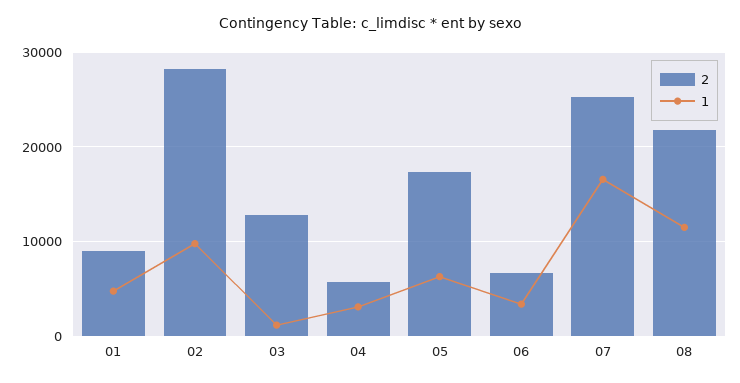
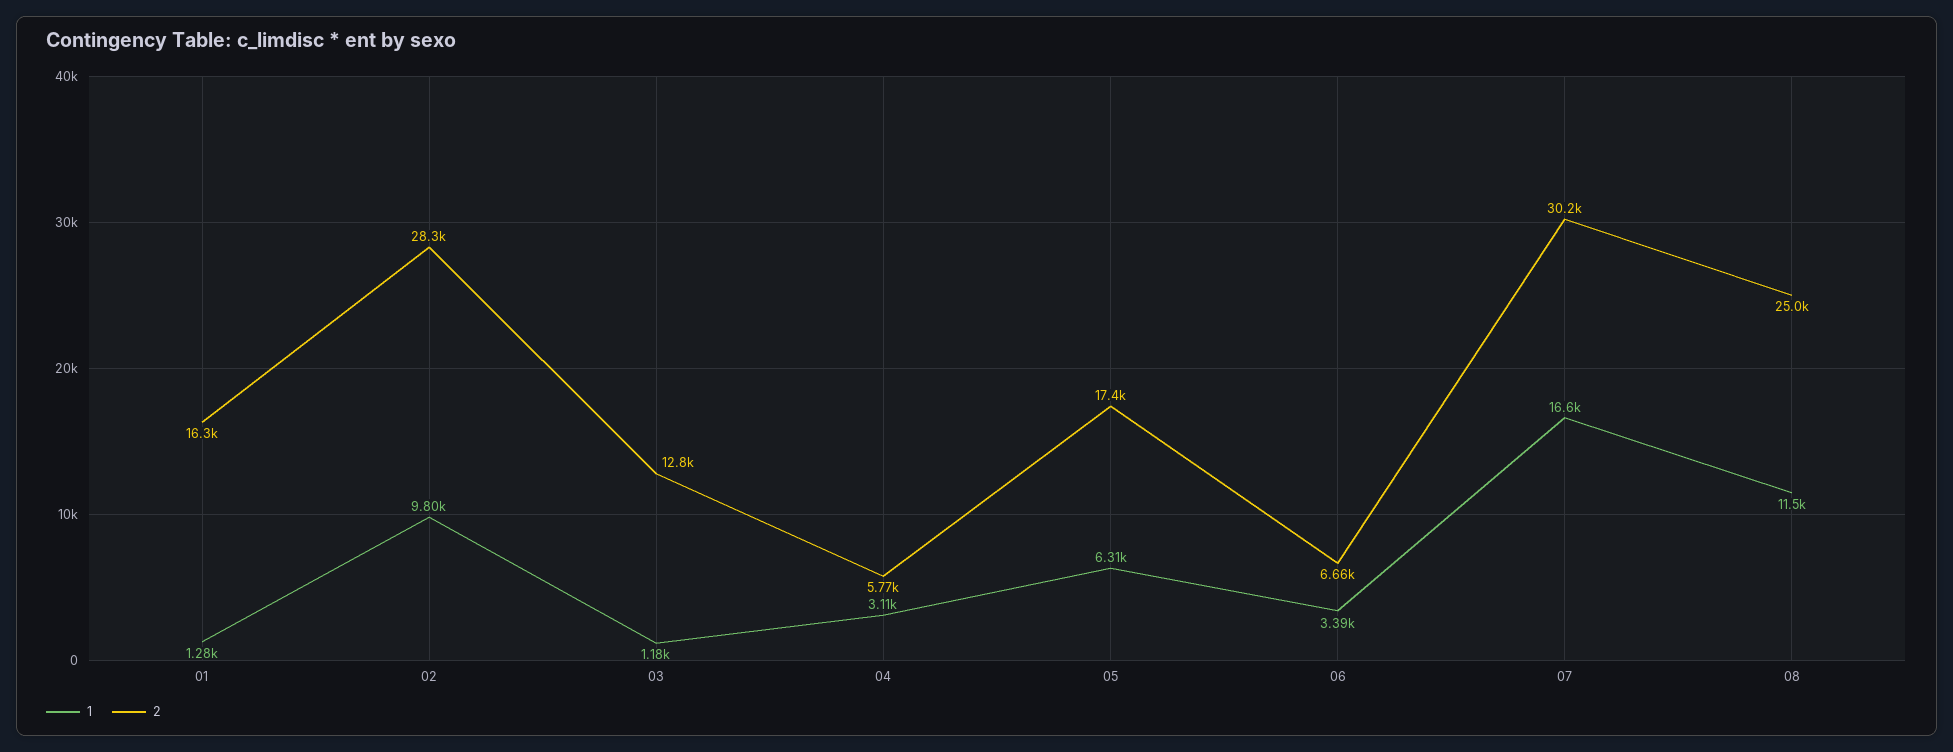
2, 01: 9000 -> 16300
1, 01: 5000 -> 1280
2, 07: 25000 -> 30200
2, 08: 22000 -> 25000

